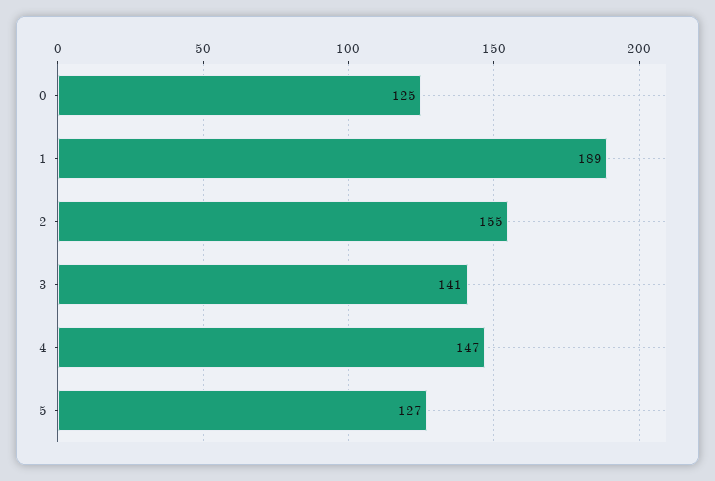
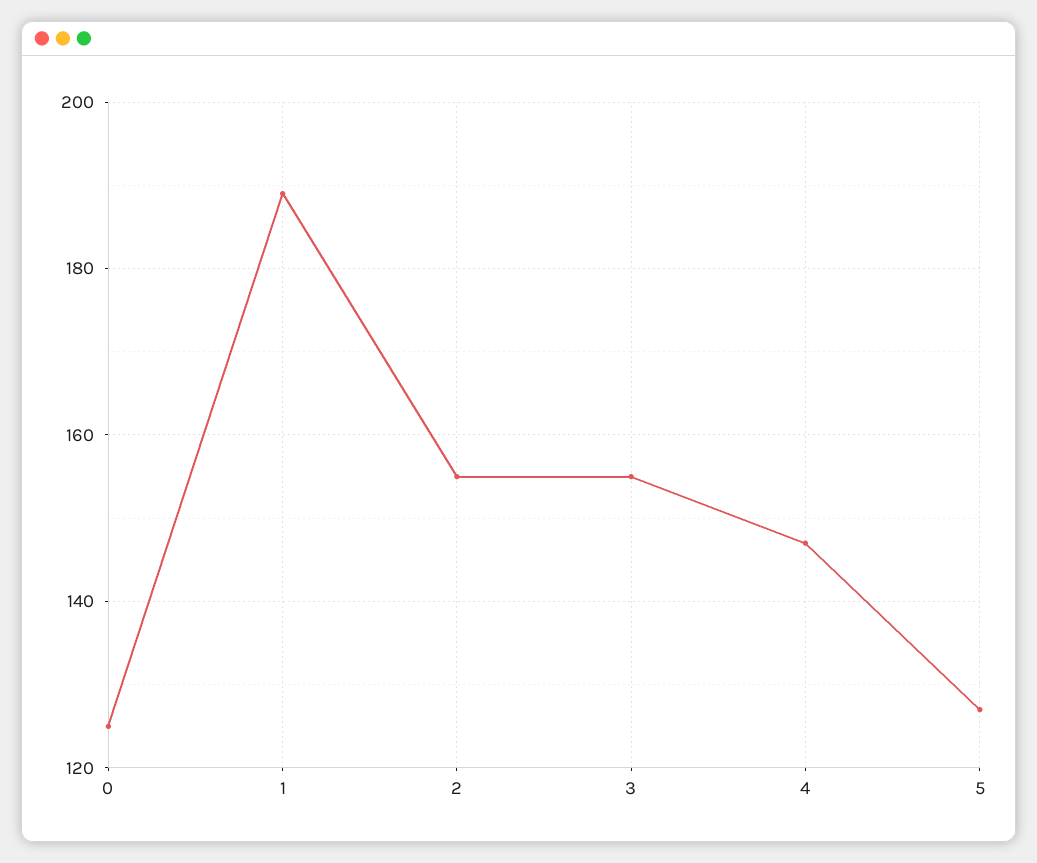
3: 141 -> 155

